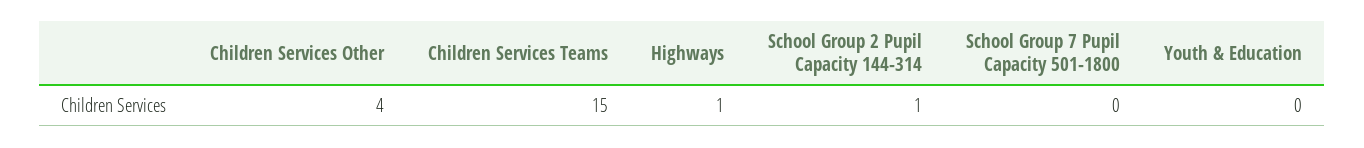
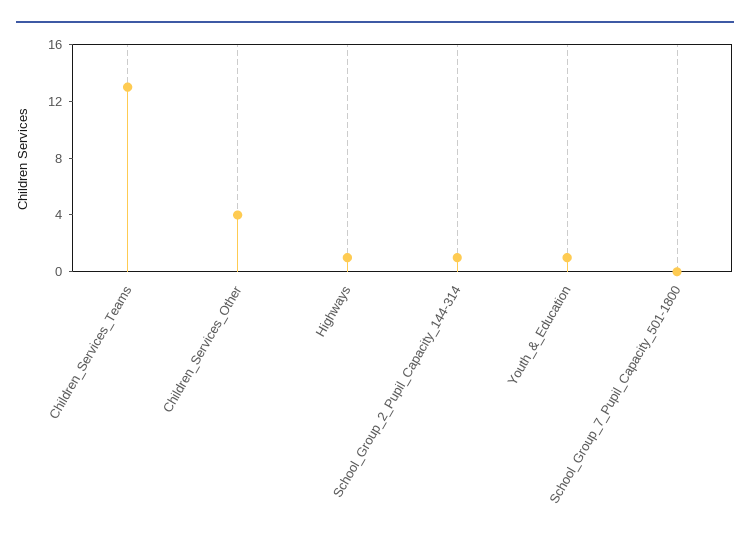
Children Services Teams: 15 -> 13
Youth & Education: 0 -> 1

